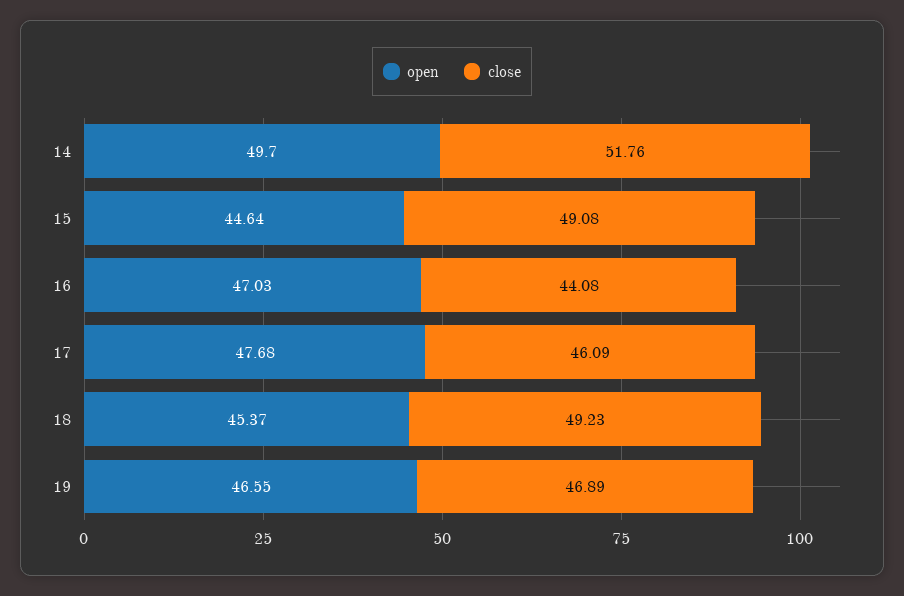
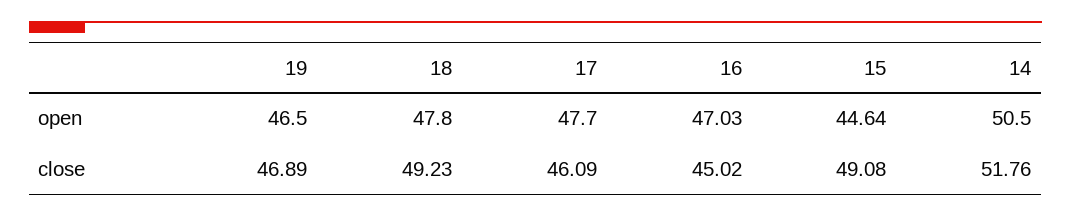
open, 14: 49.7 -> 50.5
close, 16: 44.08 -> 45.02
open, 17: 47.68 -> 47.7
open, 18: 45.37 -> 47.8
open, 19: 46.55 -> 46.5

